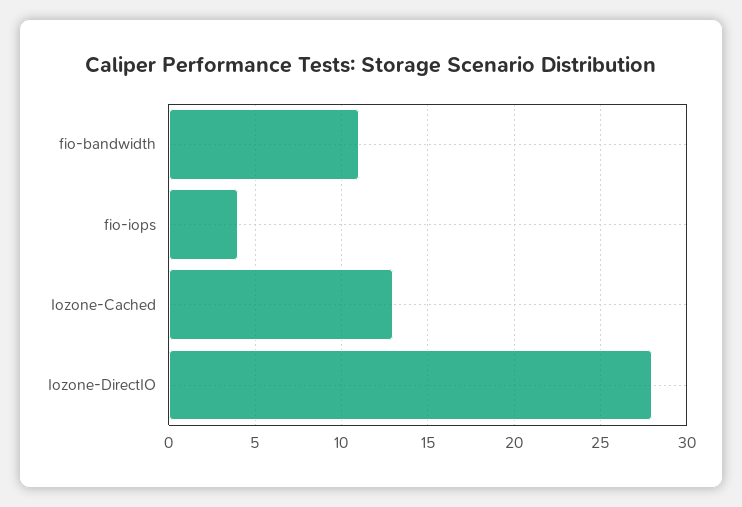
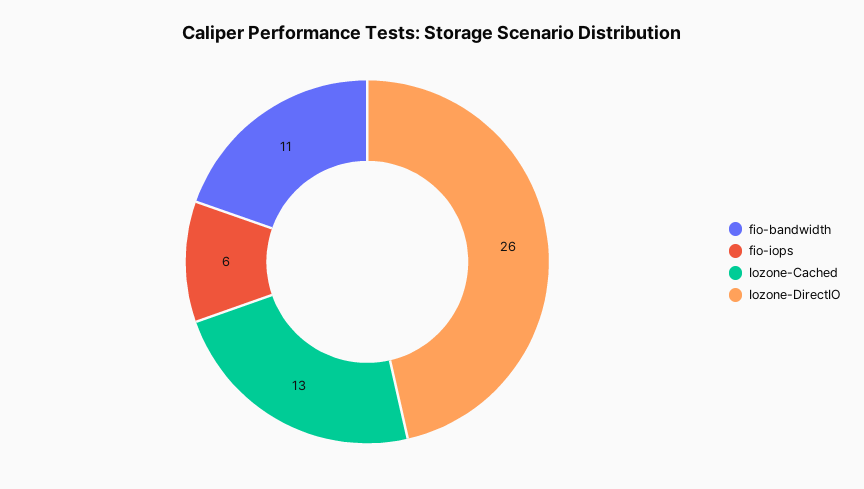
fio-iops: 4 -> 6
Iozone-DirectIO: 28 -> 26

